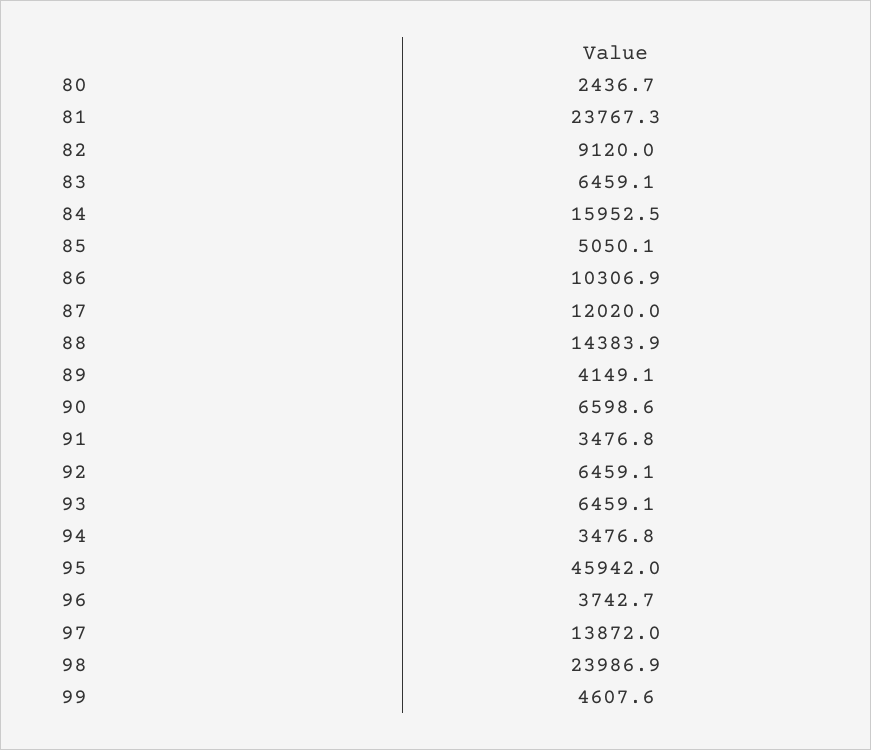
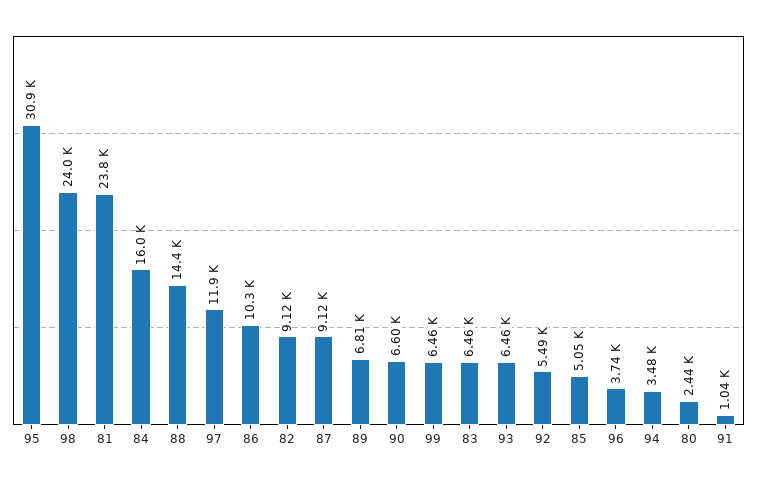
87: 12020 -> 9120
89: 4149.1 -> 6810
91: 3476.8 -> 1040
92: 6459.1 -> 5490
95: 45942 -> 30900
97: 13872 -> 11900
99: 4607.6 -> 6460

